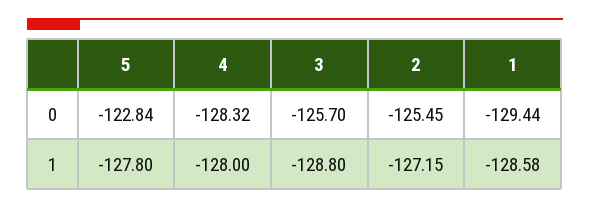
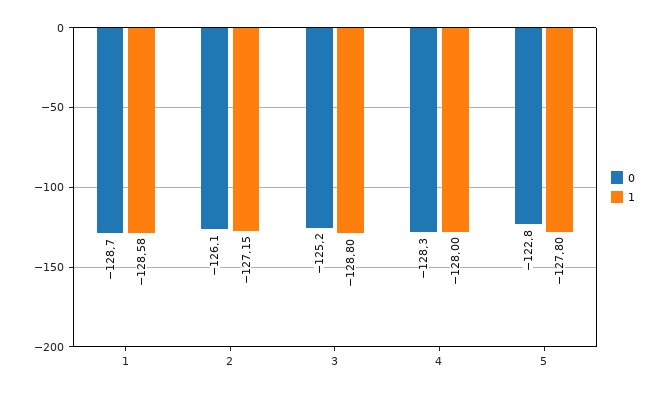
0, 3: -125.7 -> -125.2
0, 2: -125.45 -> -126.1
0, 1: -129.44 -> -128.7

